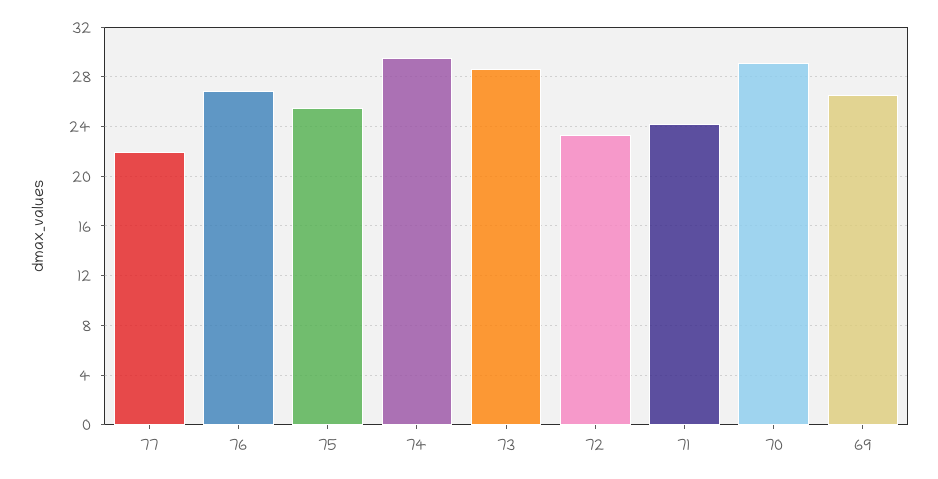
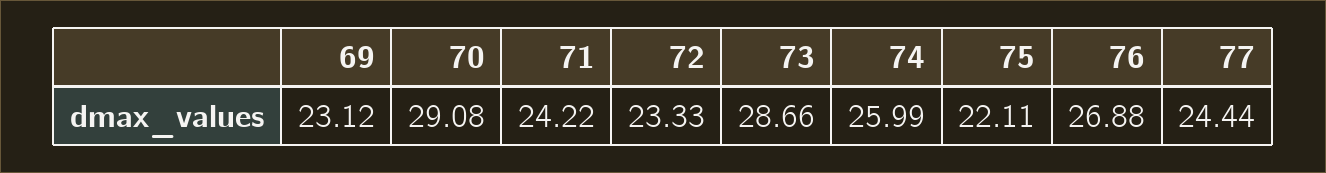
77: 22 -> 24.44
75: 25.5 -> 22.11
74: 29.5 -> 25.99
69: 26.5 -> 23.12

